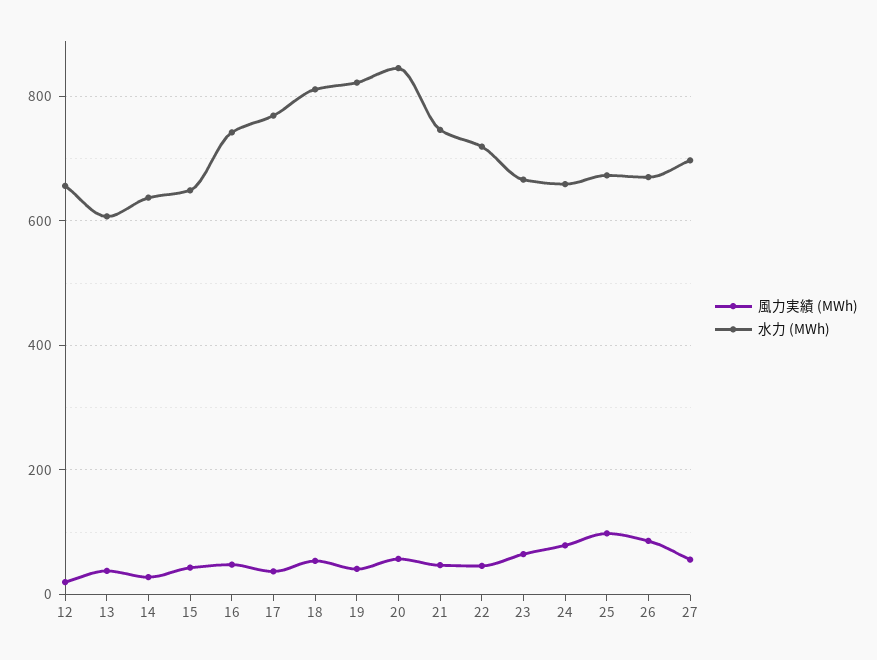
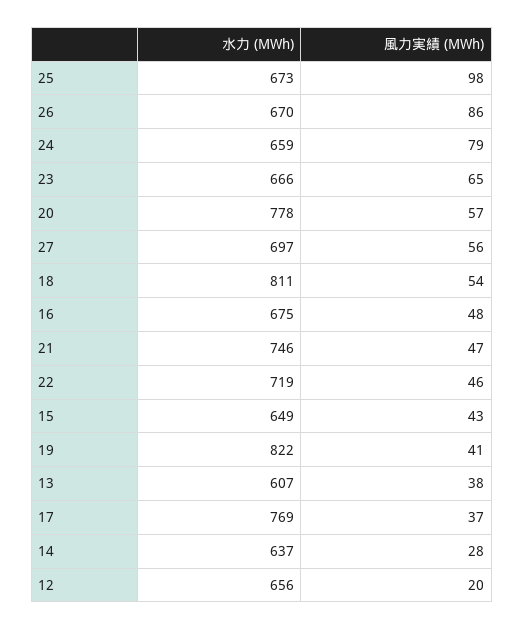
水力 (MWh), 16: 740 -> 675
水力 (MWh), 20: 840 -> 778

